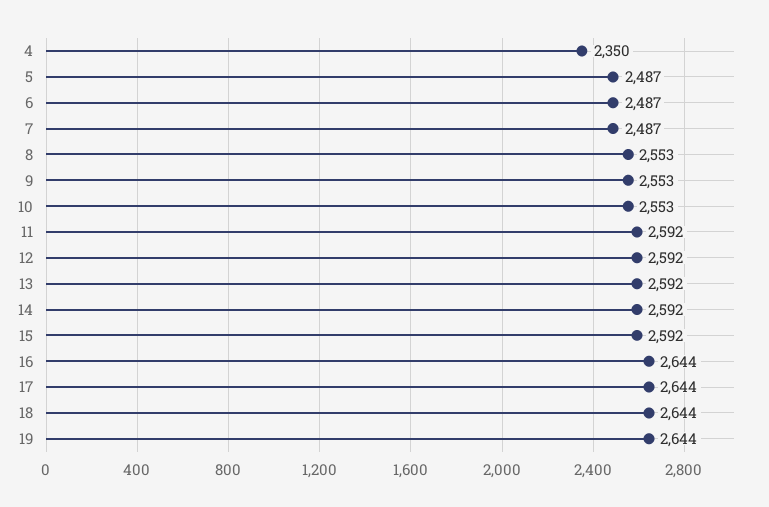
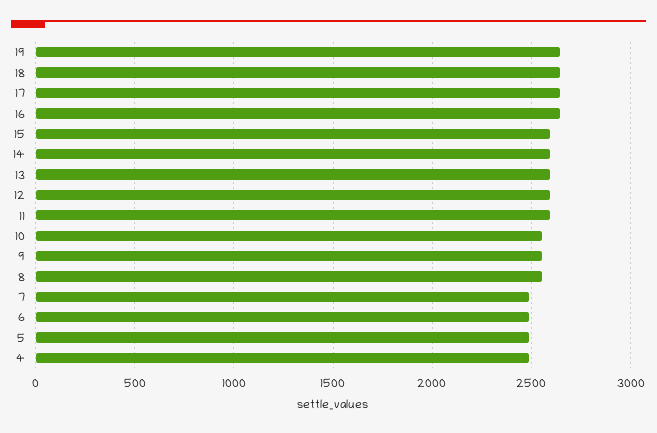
4: 2350 -> 2500

